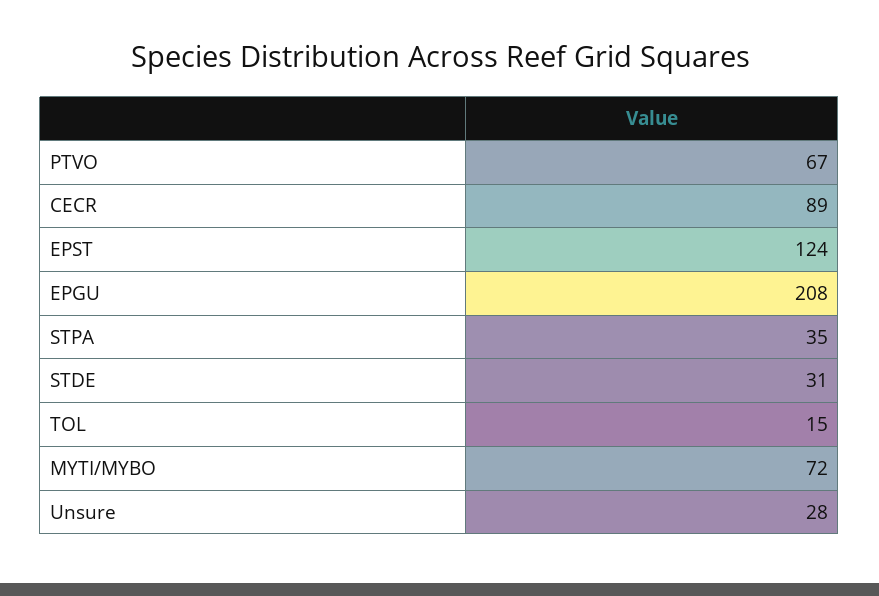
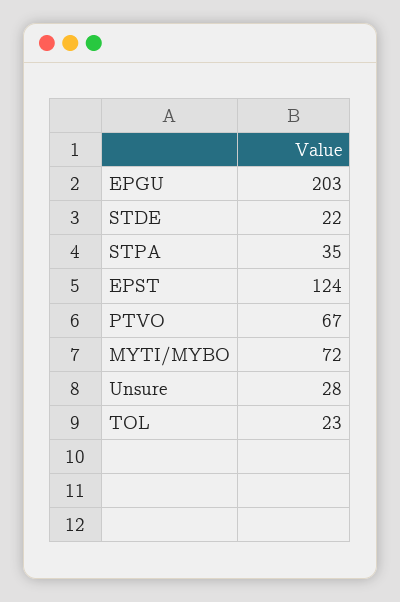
CECR: 89 -> none
EPGU: 208 -> 203
STDE: 31 -> 22
TOL: 15 -> 23

